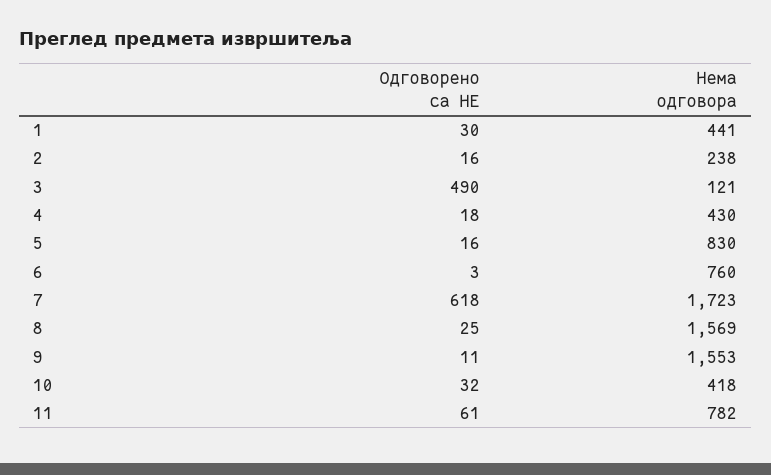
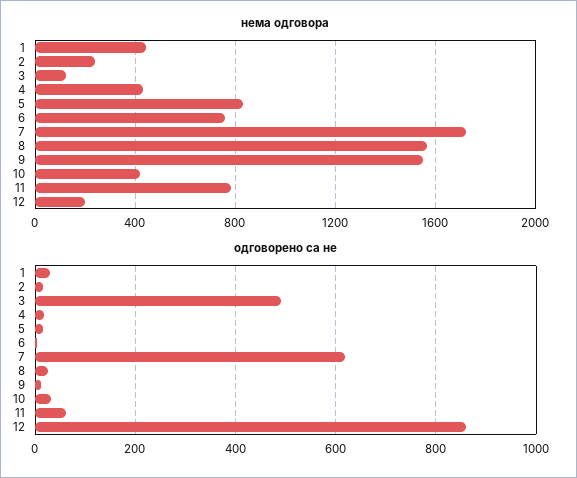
Нема одговора, 12: none -> 200
Одговорено са НЕ, 12: none -> 860

